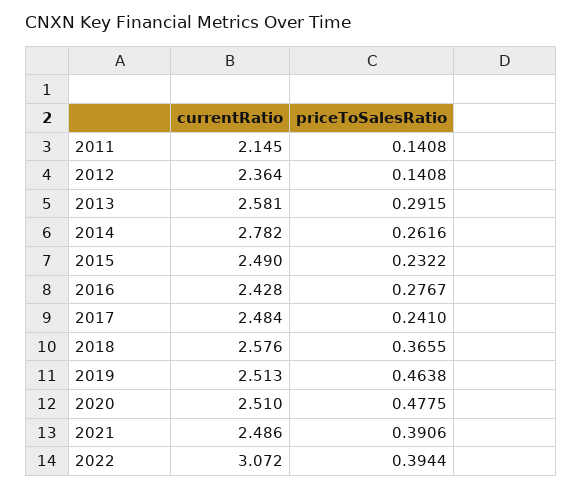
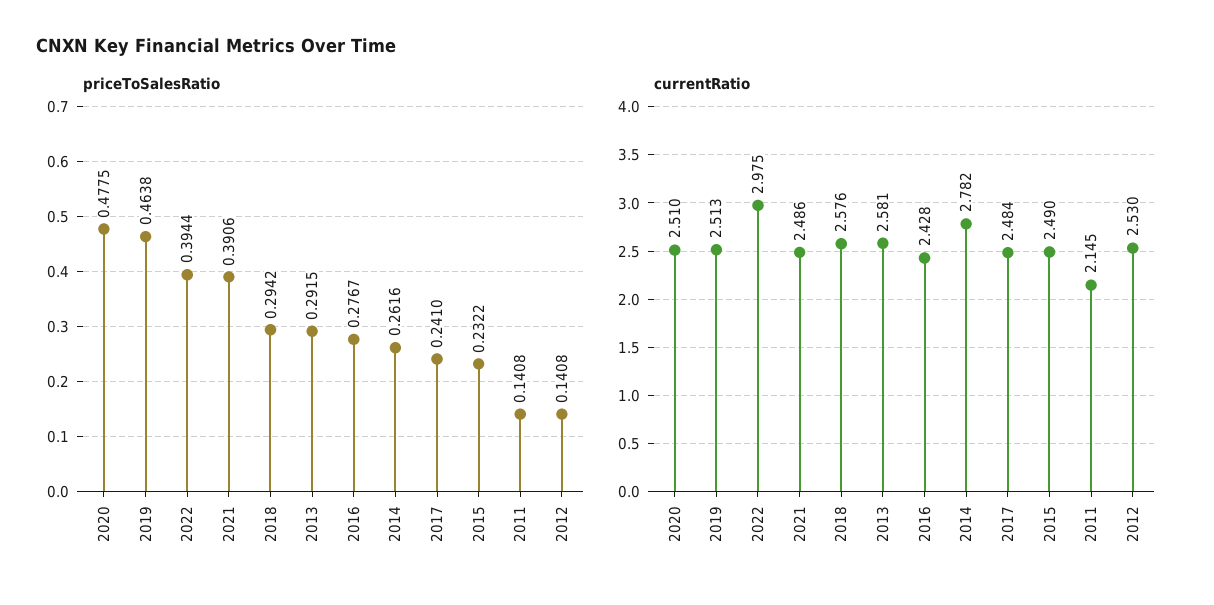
currentRatio, 2012: 2.364 -> 2.53
priceToSalesRatio, 2018: 0.3655 -> 0.2942
currentRatio, 2022: 3.072 -> 2.975

